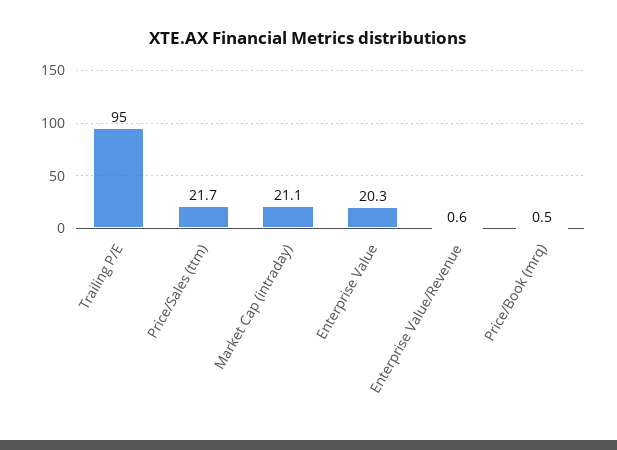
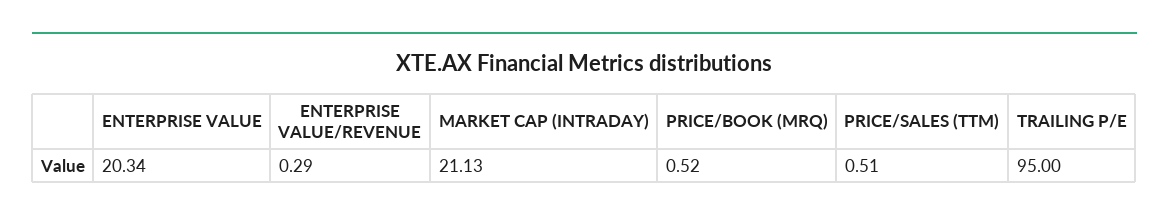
Price/Sales (ttm): 21.7 -> 0.51
Enterprise Value/Revenue: 0.6 -> 0.29

